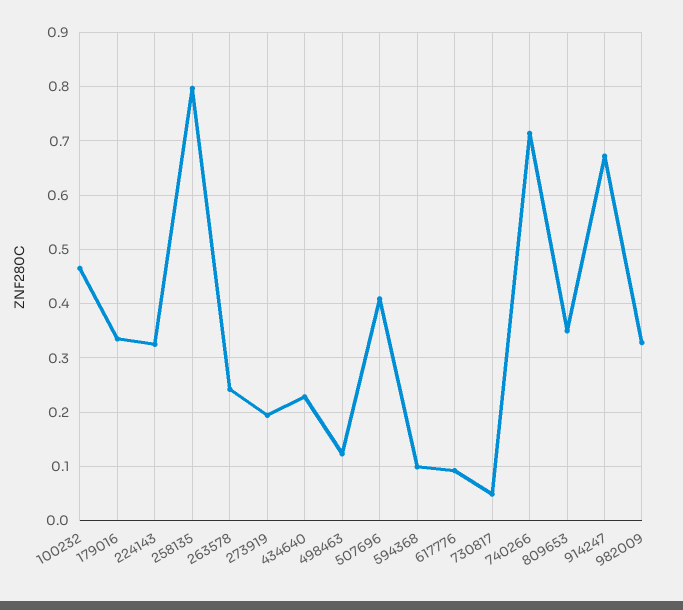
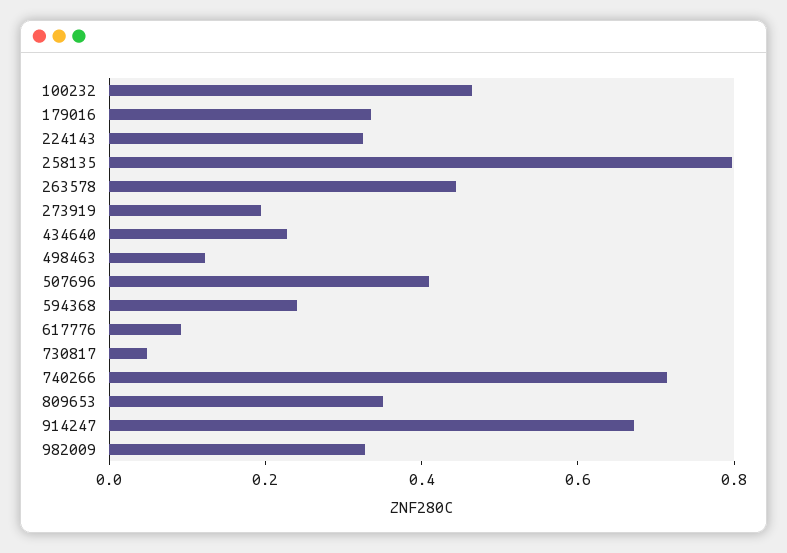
263578: 0.24 -> 0.45
594368: 0.1 -> 0.25

